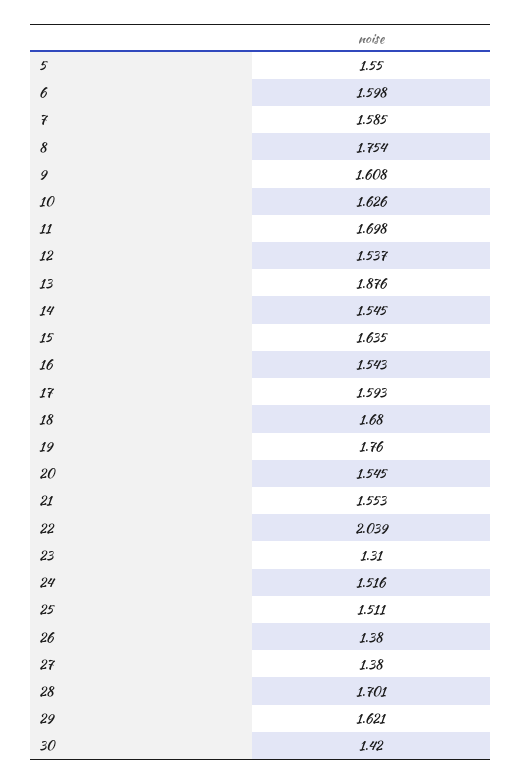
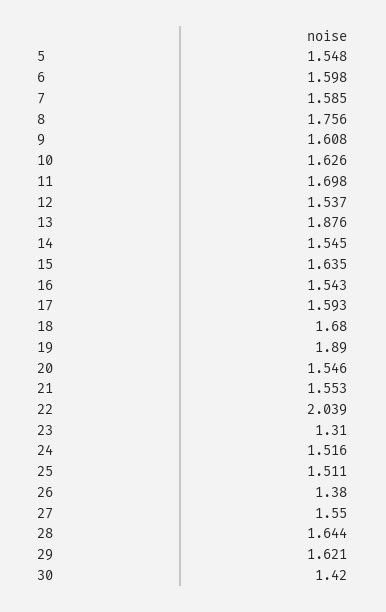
5: 1.55 -> 1.548
8: 1.754 -> 1.756
19: 1.76 -> 1.89
20: 1.545 -> 1.546
27: 1.38 -> 1.55
28: 1.701 -> 1.644

